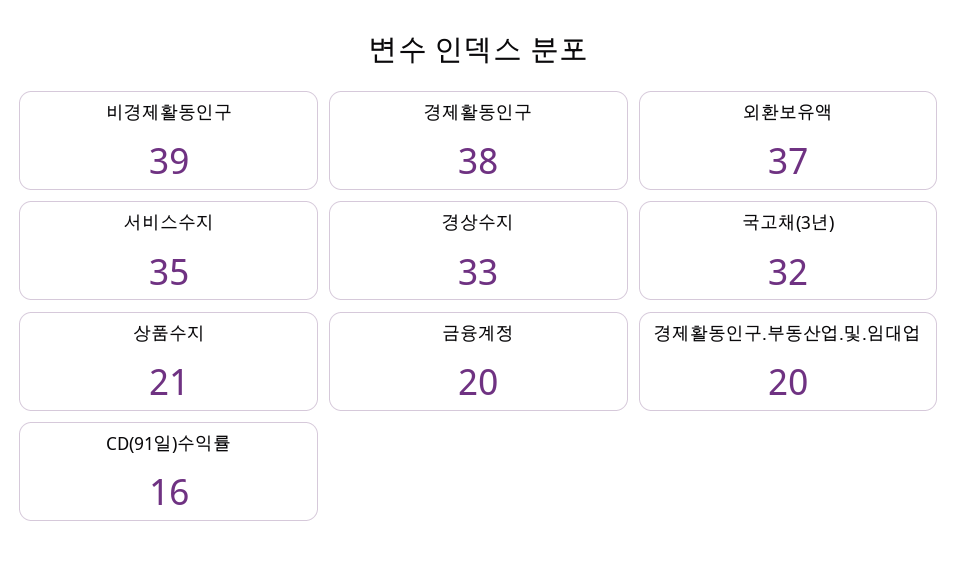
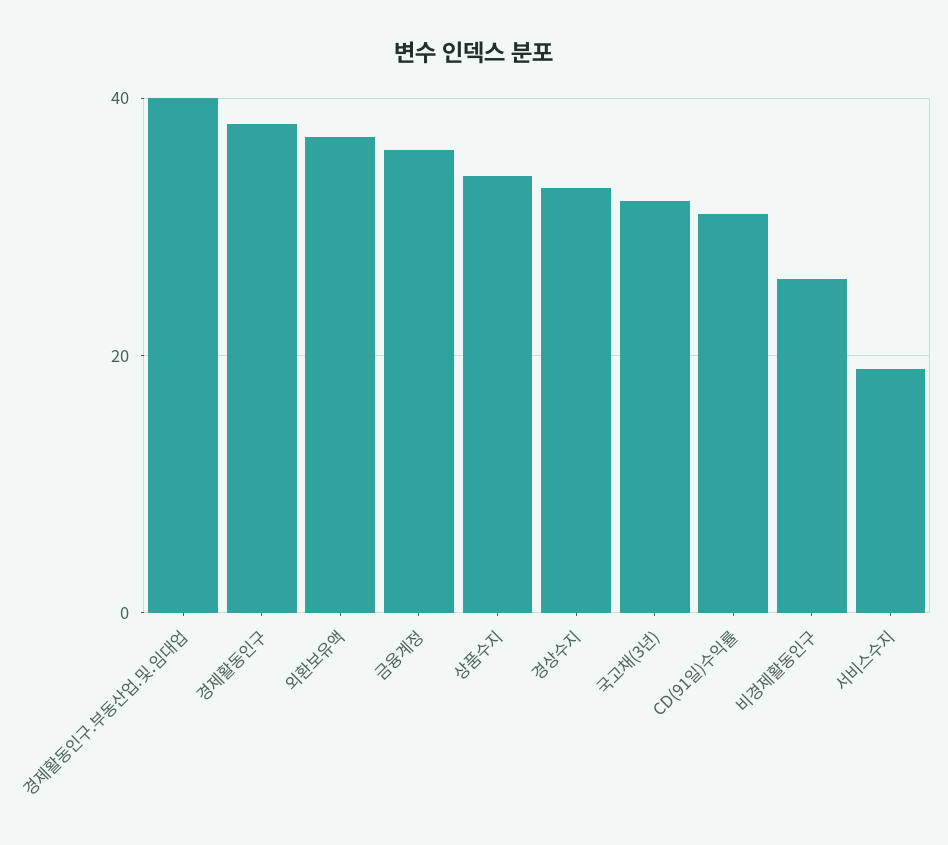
비경제활동인구: 39 -> 25
서비스수지: 35 -> 20
상품수지: 21 -> 35
금융계정: 20 -> 35
경제활동인구.부동산업.및.임대업: 20 -> 40
CD(91일)수익률: 16 -> 30

